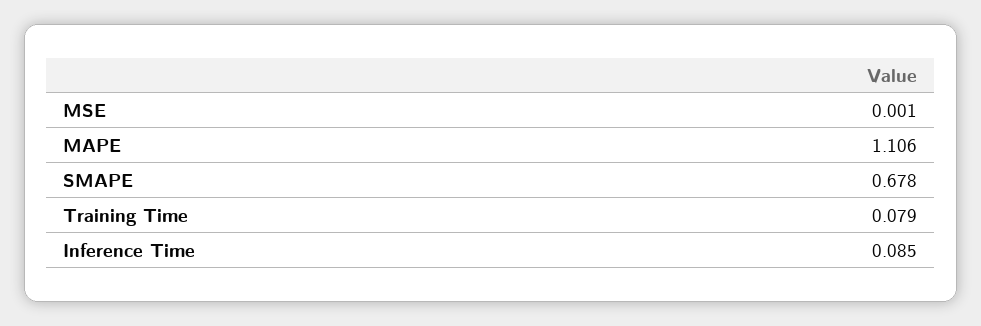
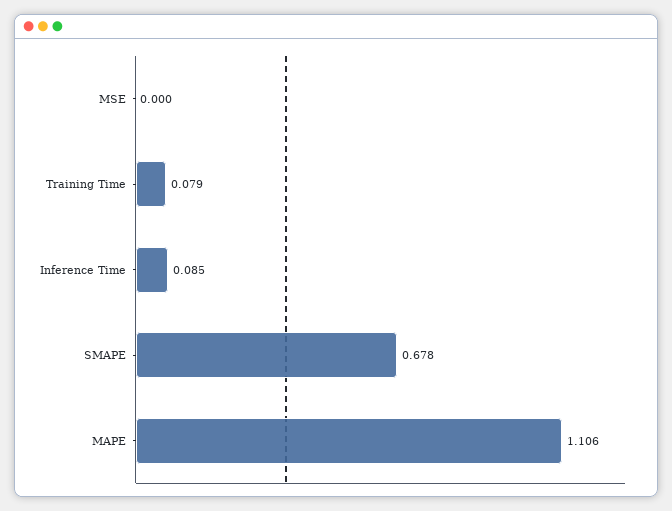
MSE: 0.001 -> 0

